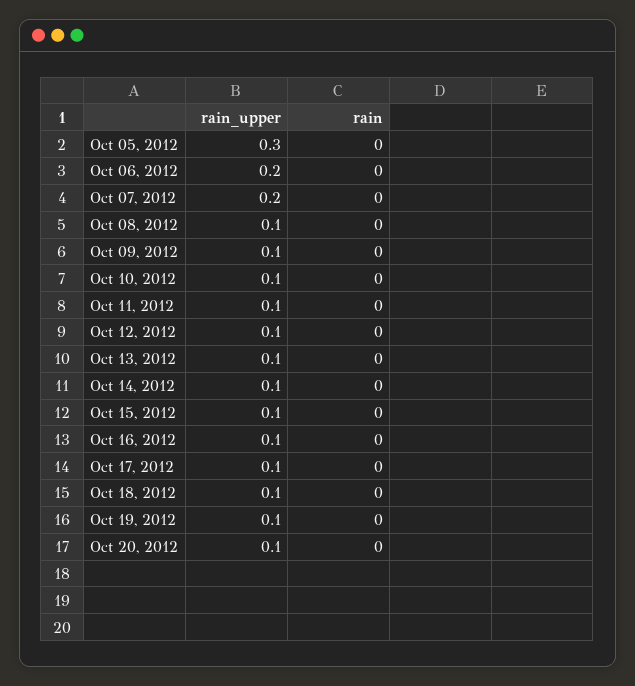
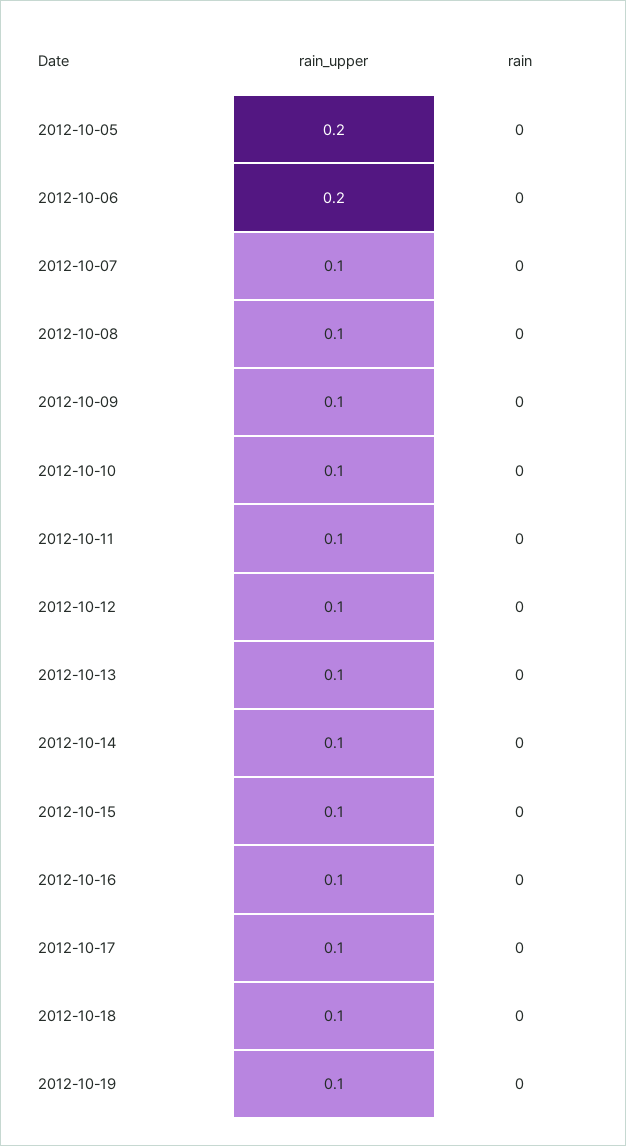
rain_upper, Oct 05, 2012: 0.3 -> 0.2
rain_upper, Oct 07, 2012: 0.2 -> 0.1
rain_upper, Oct 20, 2012: 0.1 -> none
rain, Oct 20, 2012: 0 -> none

